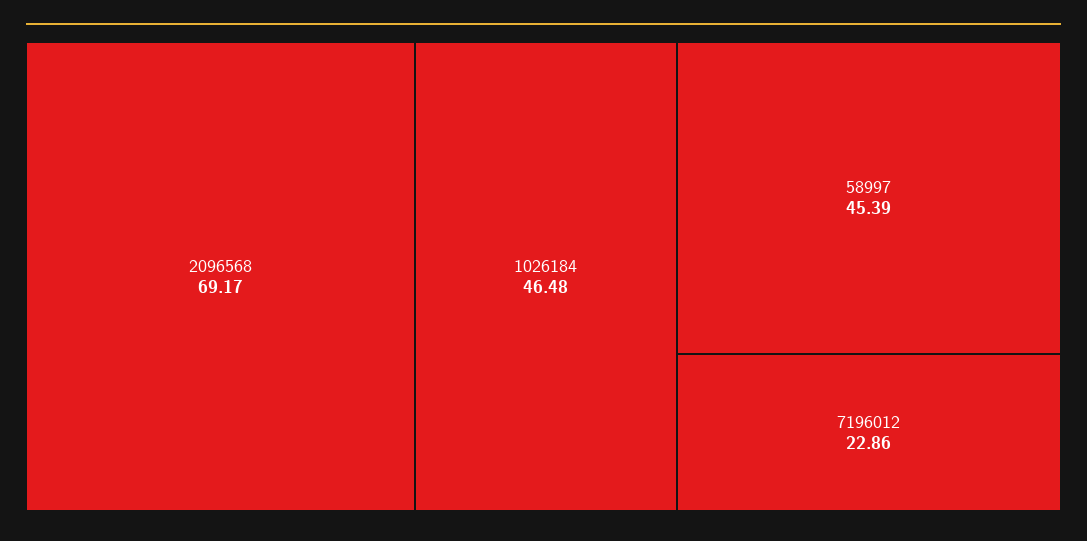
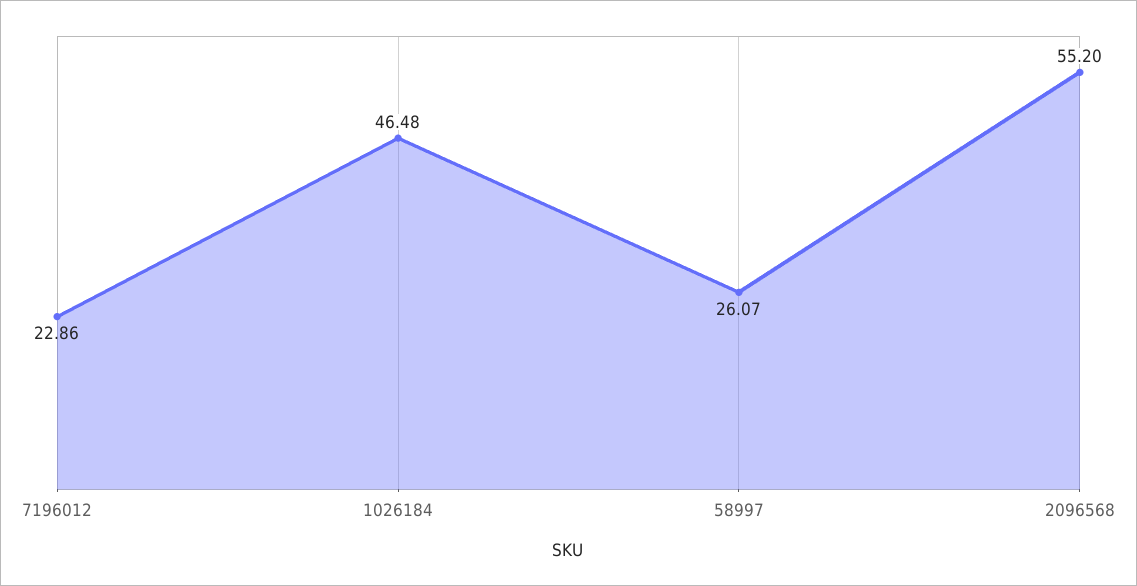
2096568: 69.17 -> 55.2
58997: 45.39 -> 26.07

